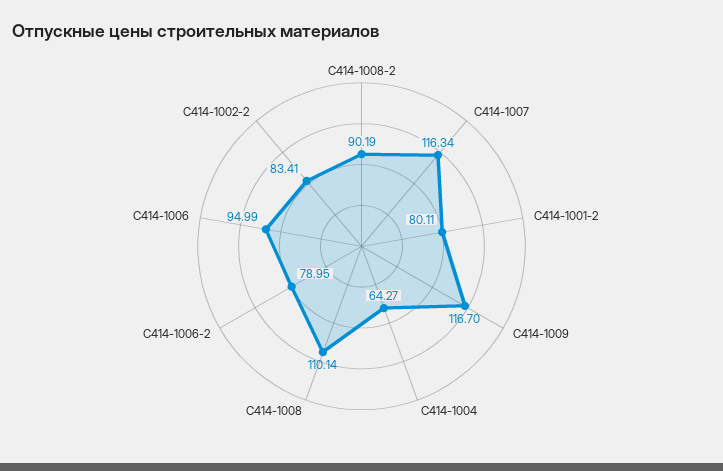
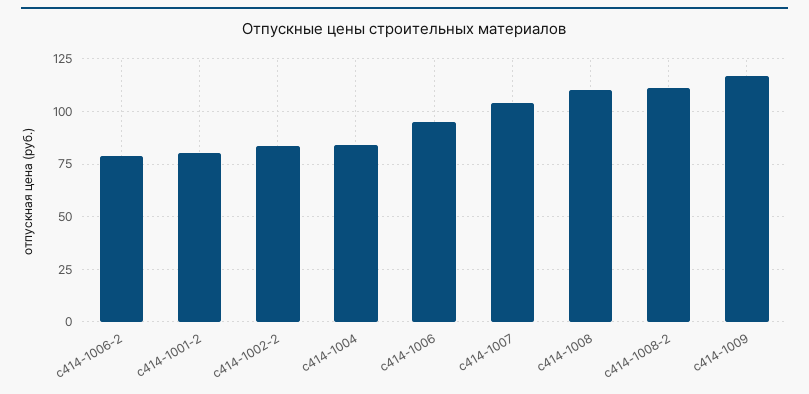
С414-1008-2: 90.19 -> 110
C414-1007: 116.34 -> 105
C414-1004: 64.27 -> 85

